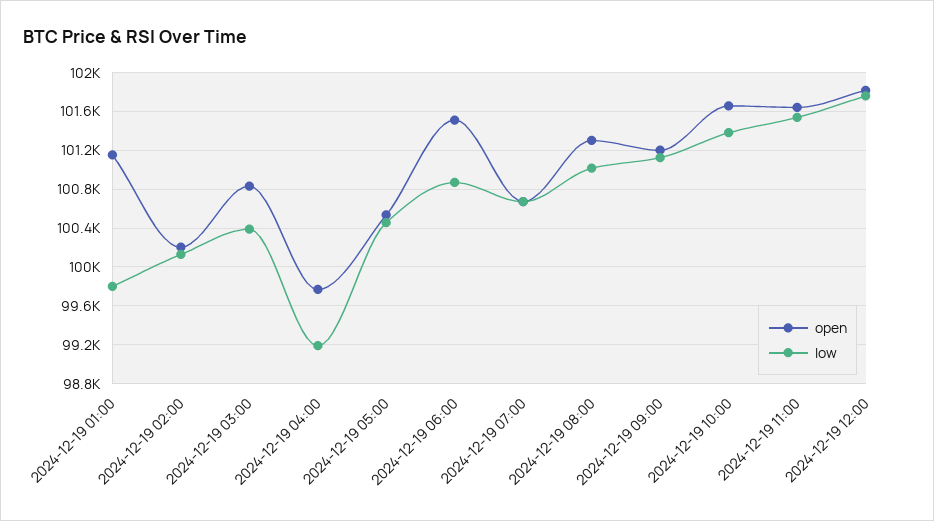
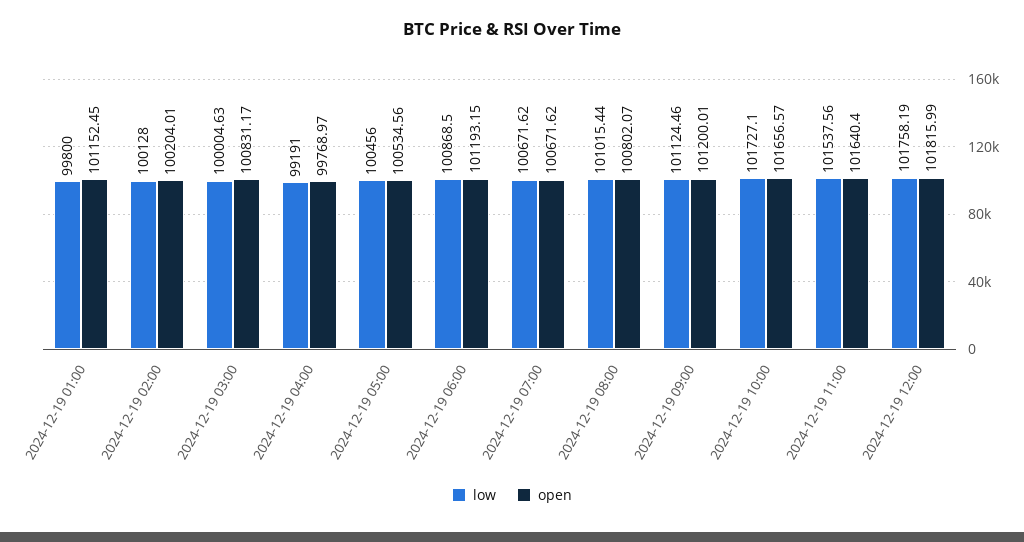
low, 2024-12-19 03:00: 100400 -> 100004.63
open, 2024-12-19 06:00: 101500 -> 101193.15
open, 2024-12-19 08:00: 101300 -> 100802.07
low, 2024-12-19 10:00: 101400 -> 101727.1

